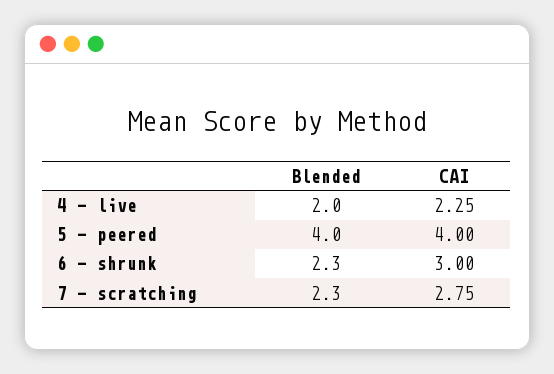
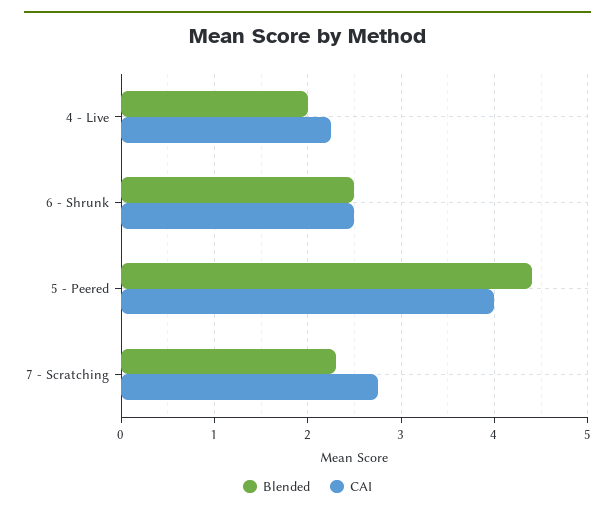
Blended, 5 - peered: 4 -> 4.4
Blended, 6 - shrunk: 2.3 -> 2.5
CAI, 6 - shrunk: 3 -> 2.5

